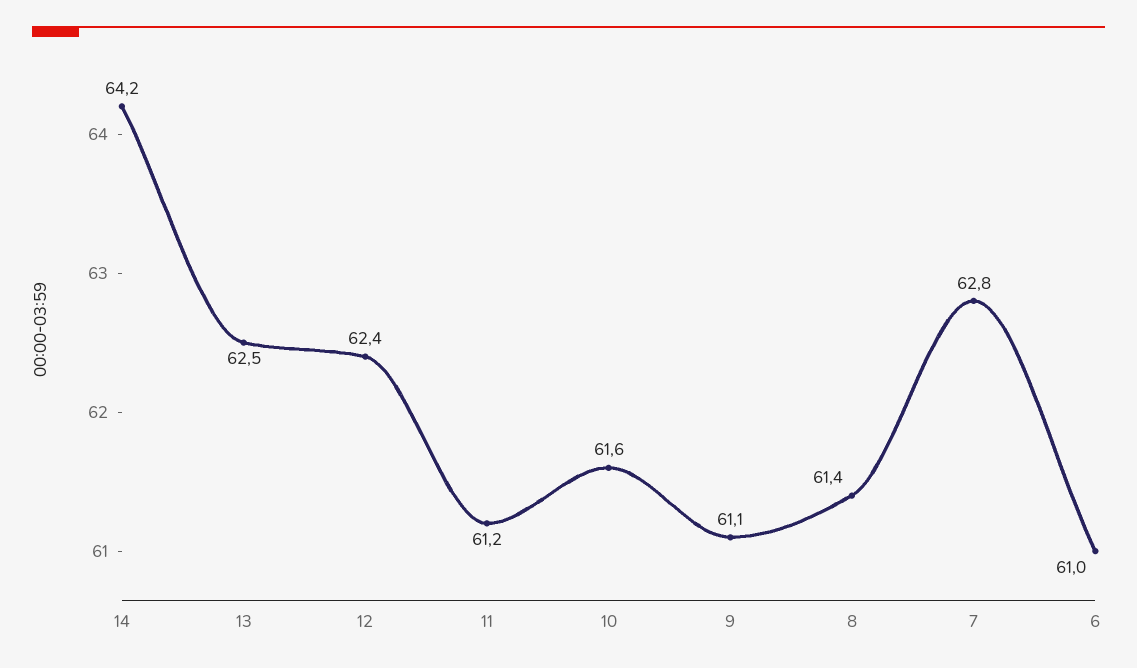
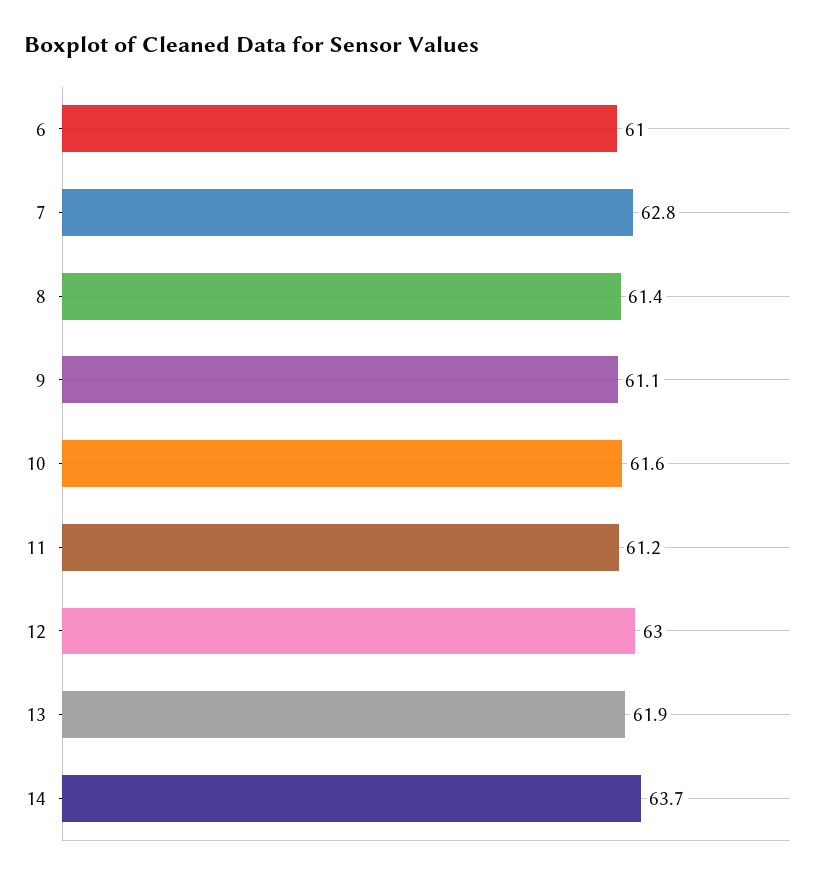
14: 64.2 -> 63.7
13: 62.5 -> 61.9
12: 62.4 -> 63

